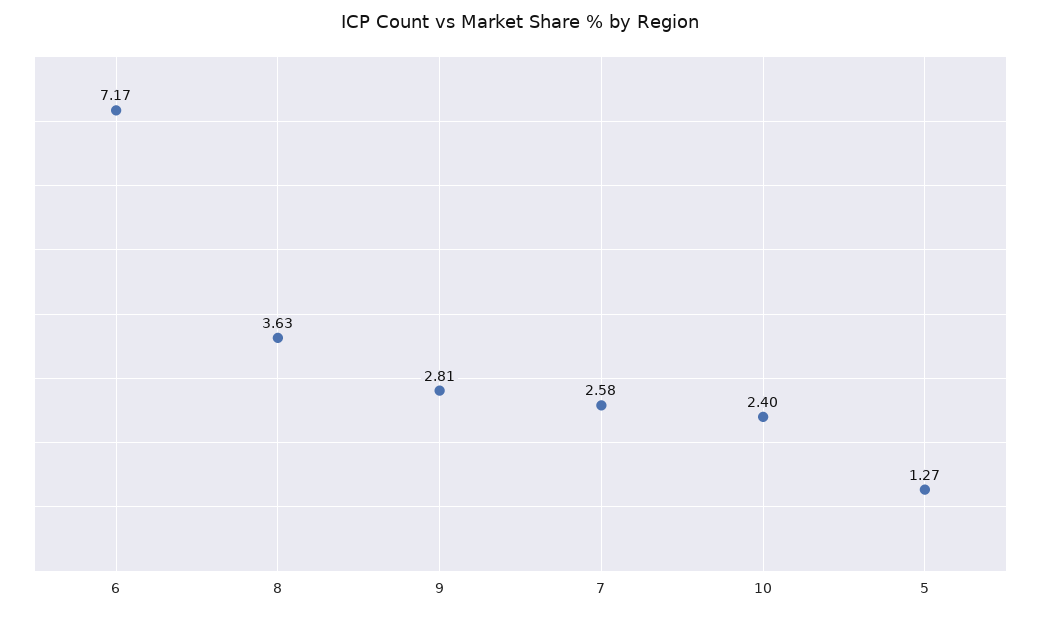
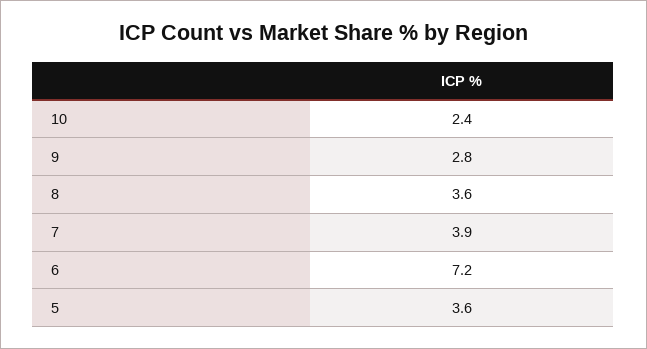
7: 2.58 -> 3.9
5: 1.27 -> 3.6

